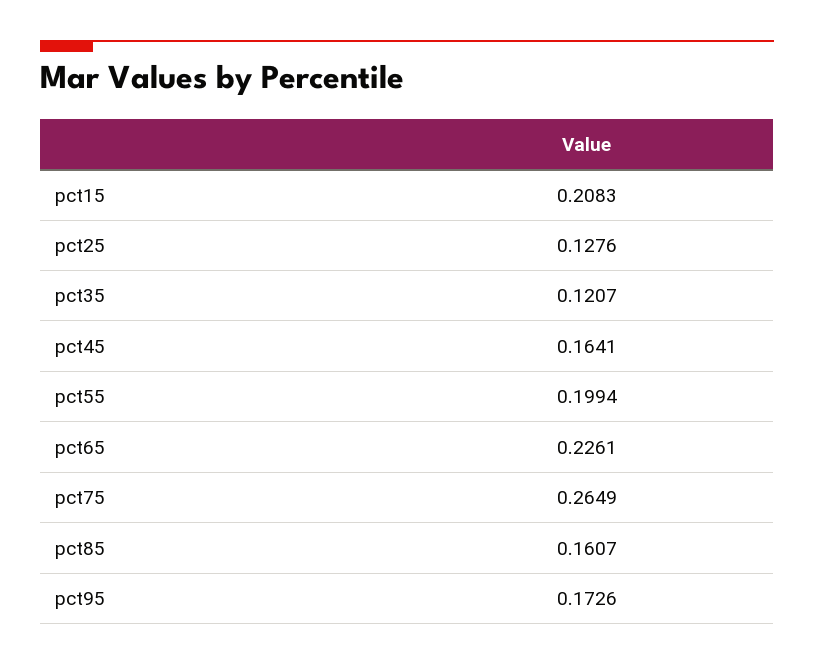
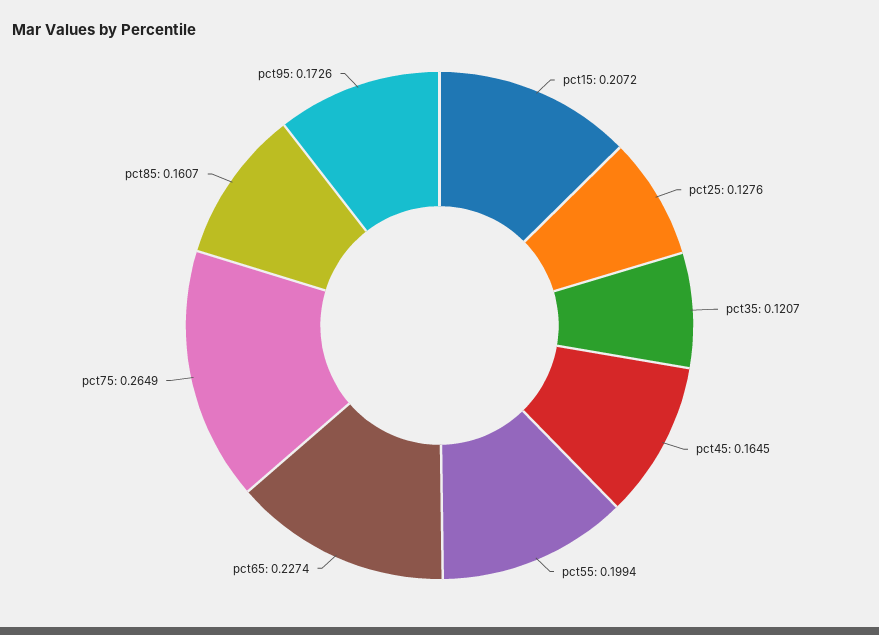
pct15: 0.2083 -> 0.2072
pct45: 0.1641 -> 0.1645
pct65: 0.2261 -> 0.2274

